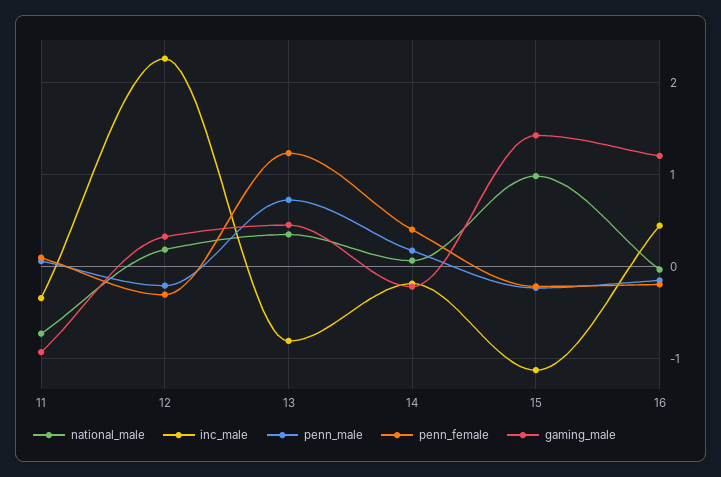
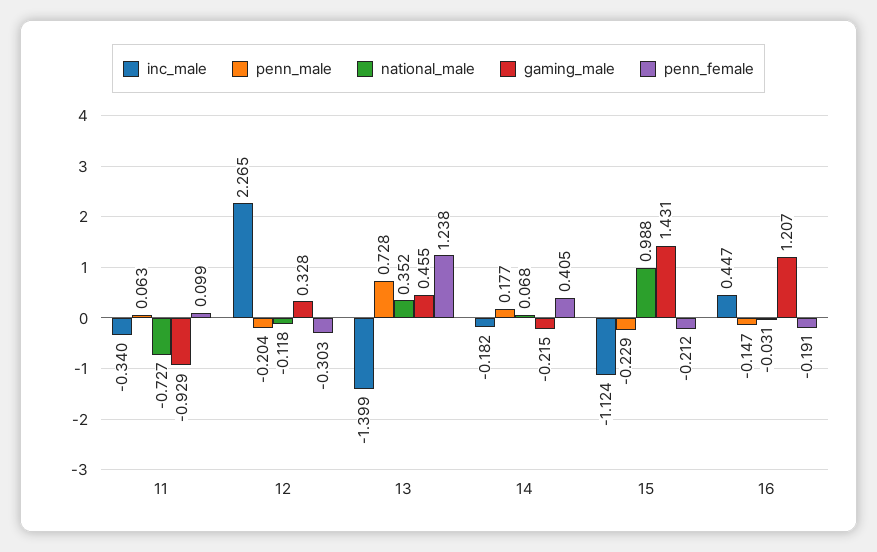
national_male, 12: 0.2 -> -0.118
inc_male, 13: -0.8 -> -1.399

